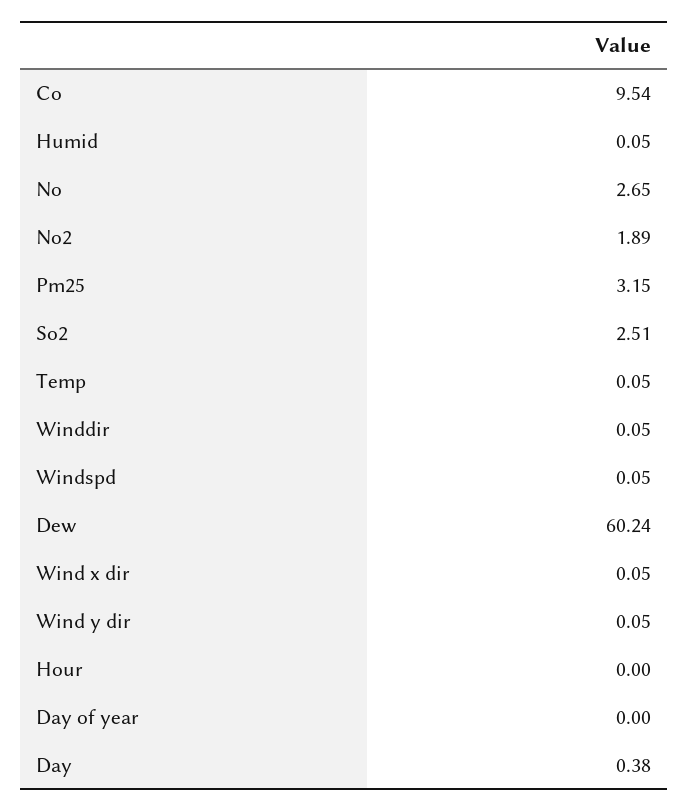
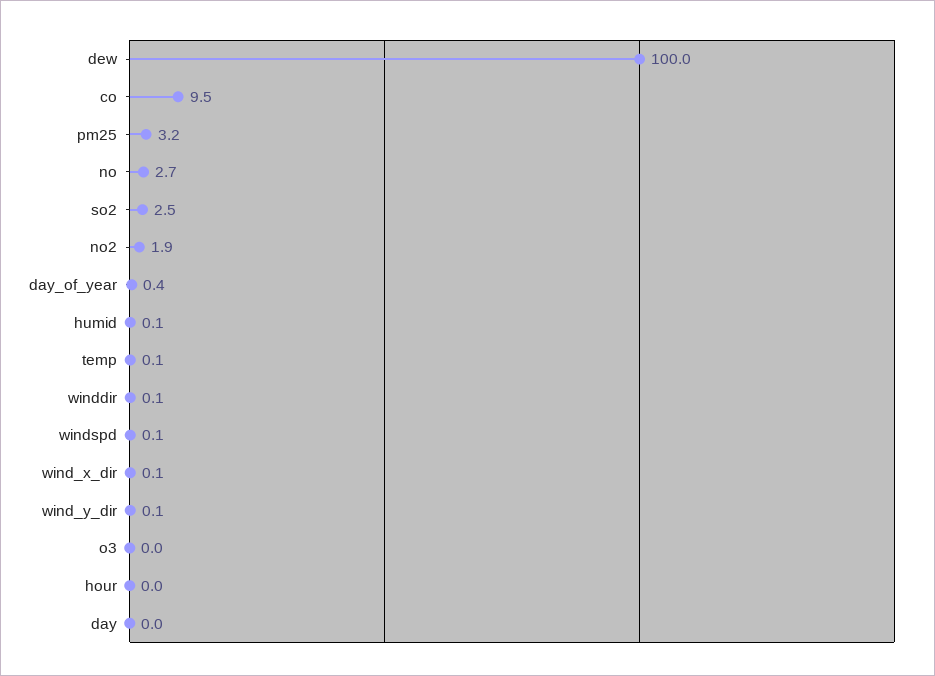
Dew: 60.24 -> 100
Day of year: 0 -> 0.4
Day: 0.38 -> 0
o3: none -> 0

